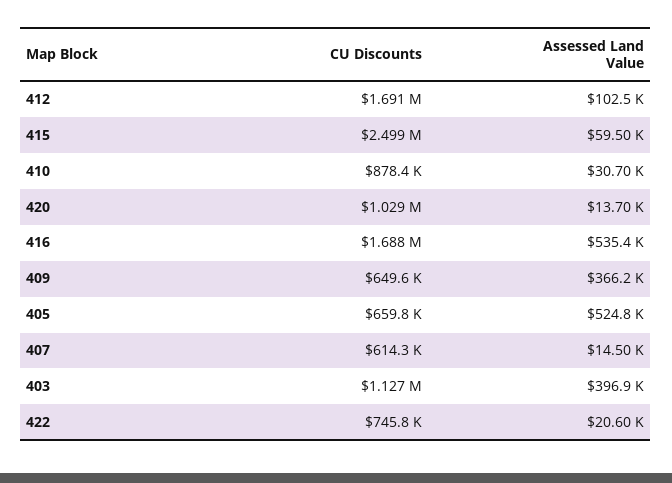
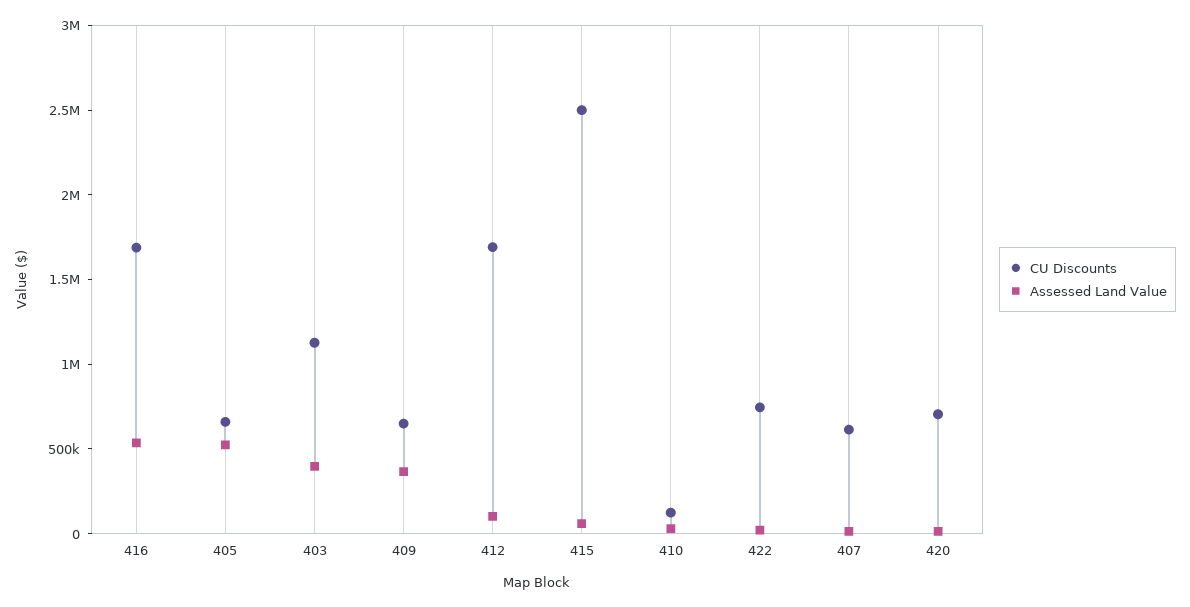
CU Discounts, 410: 878400 -> 100000
CU Discounts, 420: 1029000 -> 700000

